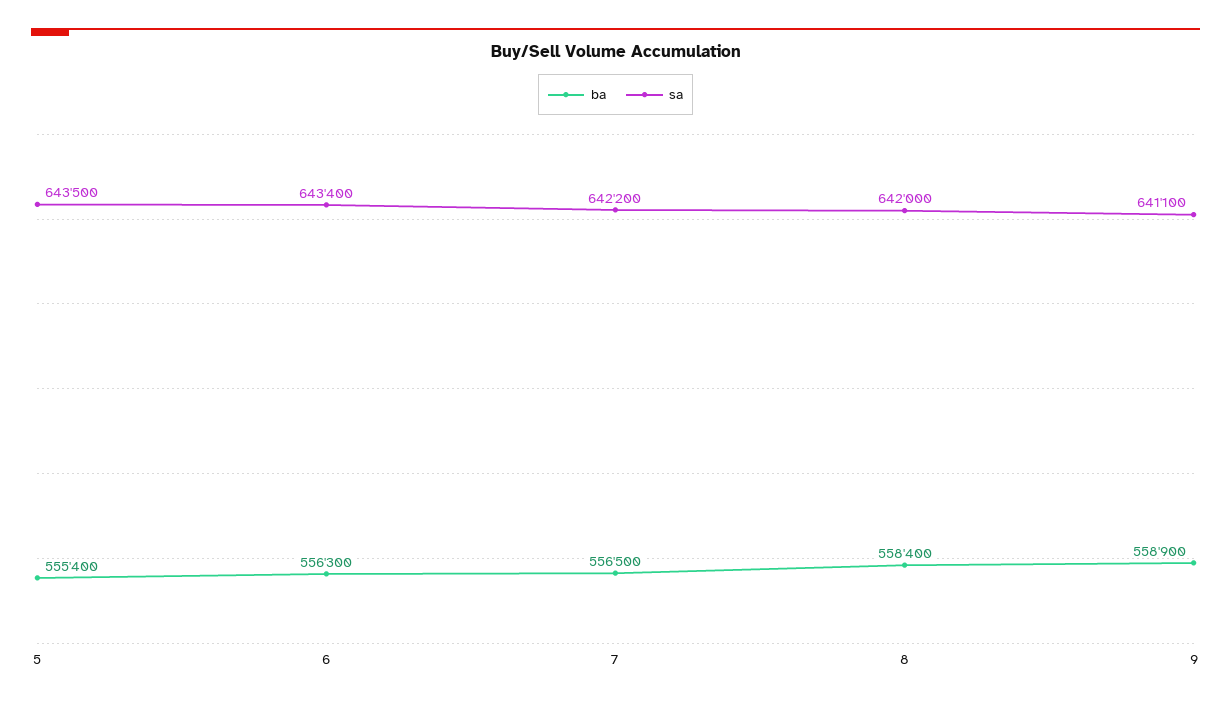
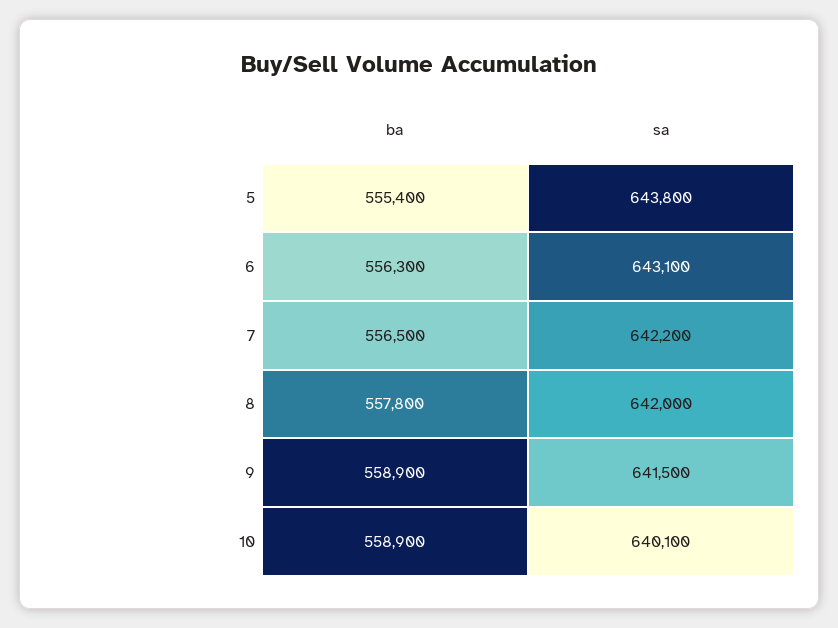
sa, 5: 643500 -> 643800
sa, 6: 643400 -> 643100
ba, 8: 558400 -> 557800
sa, 9: 641100 -> 641500
ba, 10: none -> 558900
sa, 10: none -> 640100

